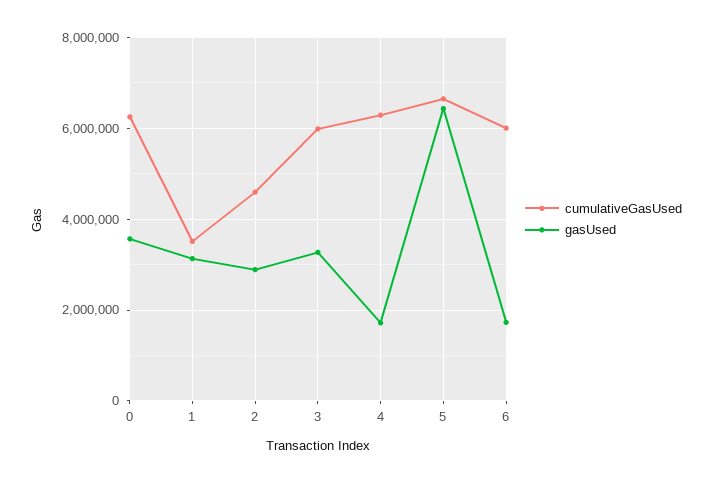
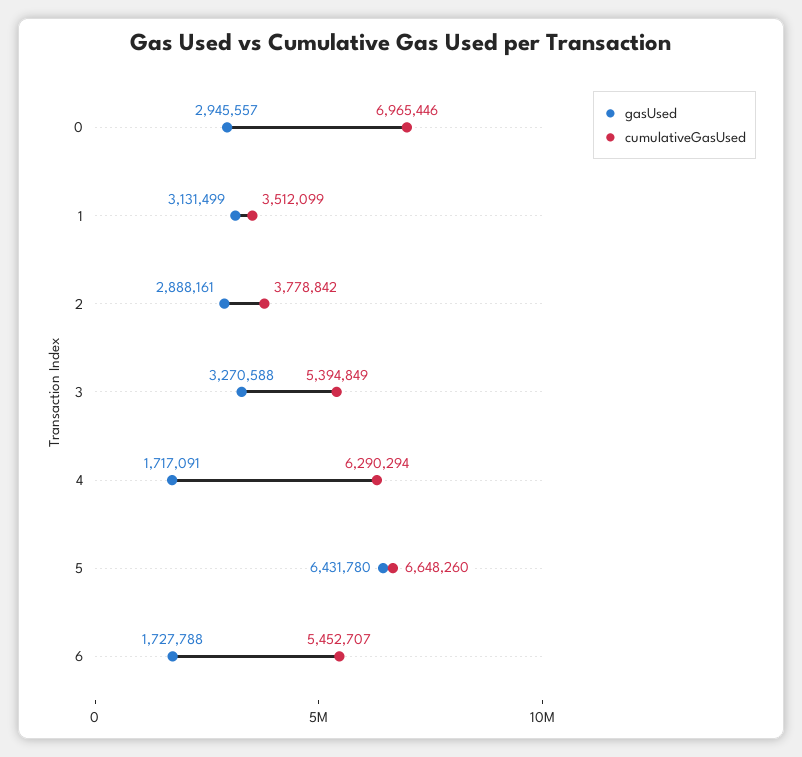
cumulativeGasUsed, 0: 6200000 -> 6965446
gasUsed, 0: 3600000 -> 2945557
cumulativeGasUsed, 2: 4600000 -> 3778842
cumulativeGasUsed, 3: 6000000 -> 5394849
cumulativeGasUsed, 6: 6000000 -> 5452707

